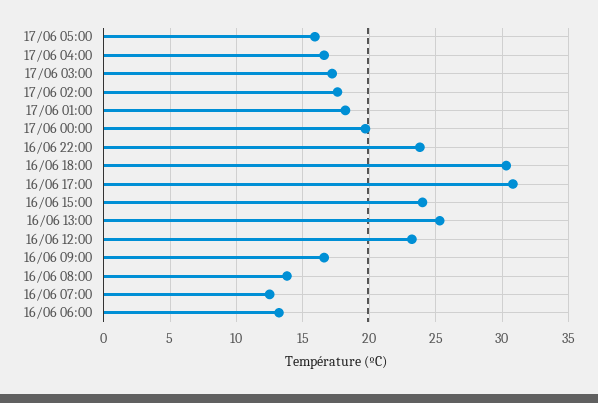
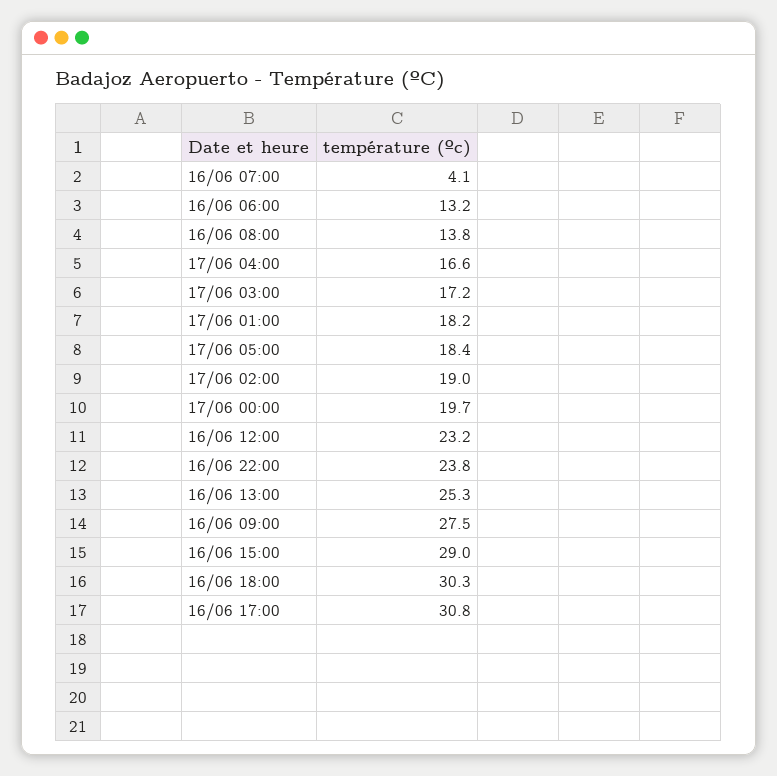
17/06 05:00: 16 -> 18.4
17/06 02:00: 17.5 -> 19
16/06 15:00: 24 -> 29
16/06 09:00: 16.5 -> 27.5
16/06 07:00: 12.5 -> 4.1

